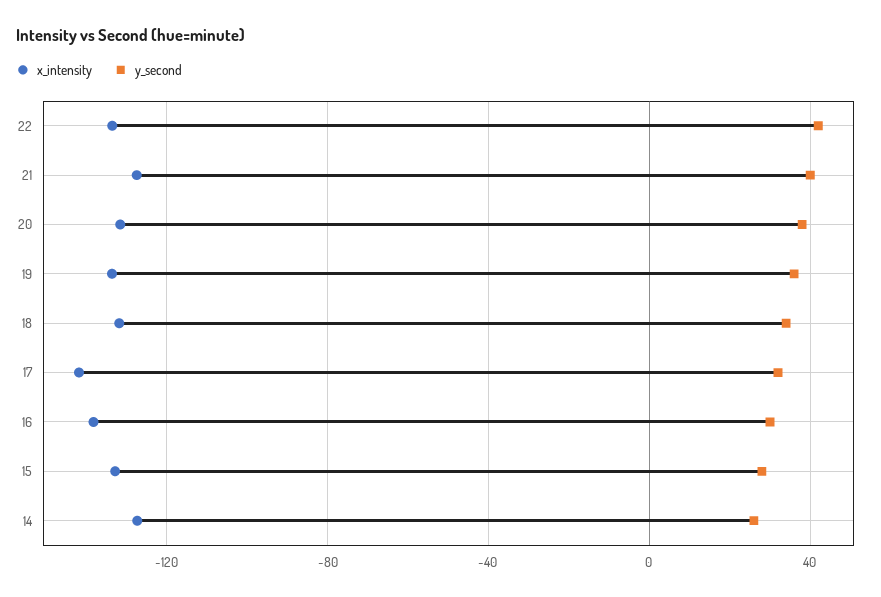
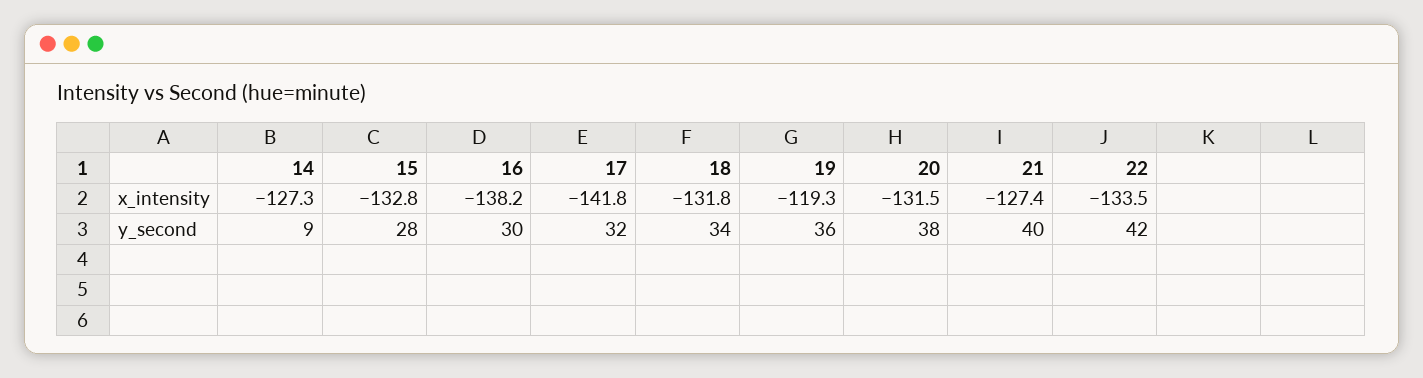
x_intensity, 19: -135 -> -119.3
y_second, 14: 25 -> 9

